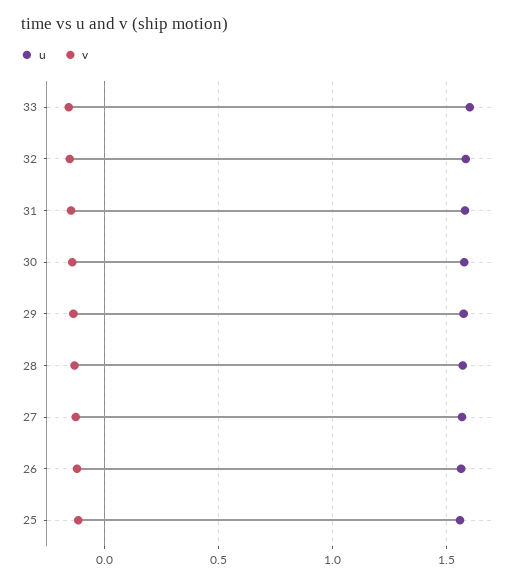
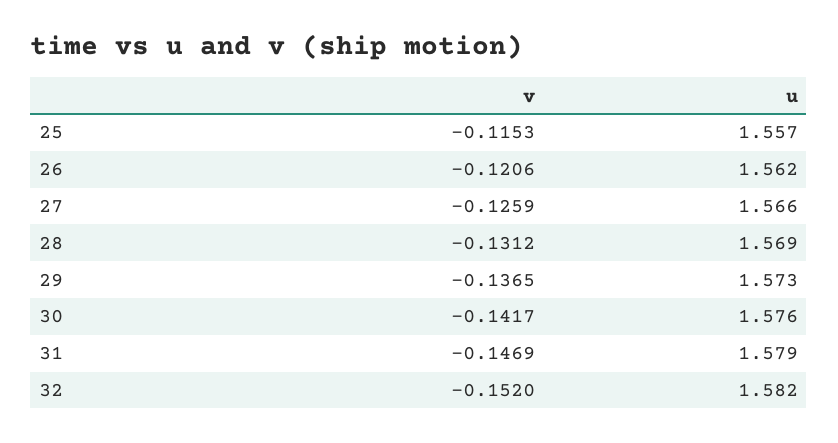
u, 33: 1.6 -> none
v, 33: -0.15 -> none

